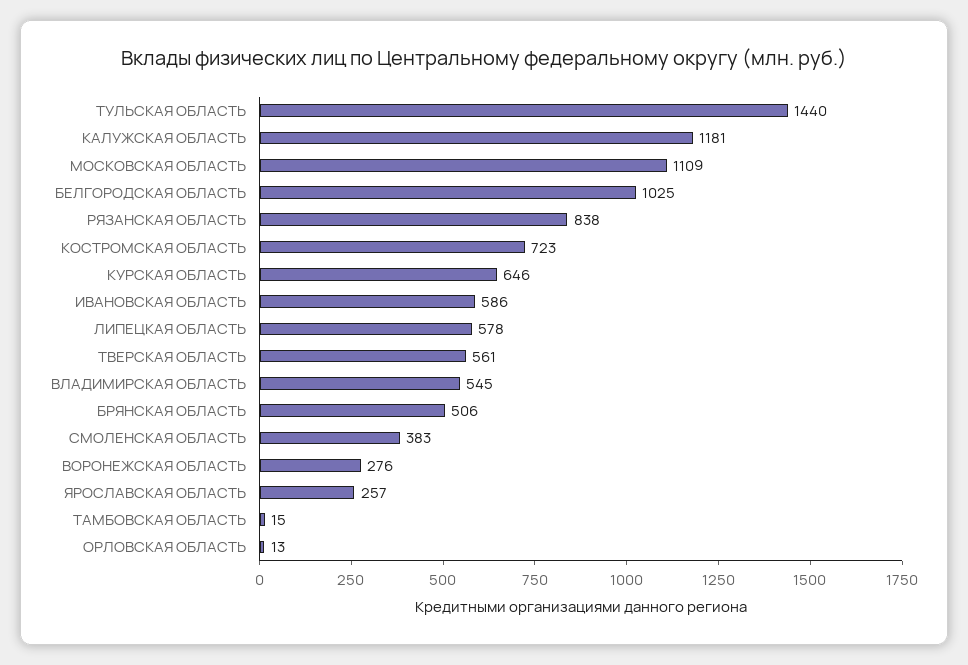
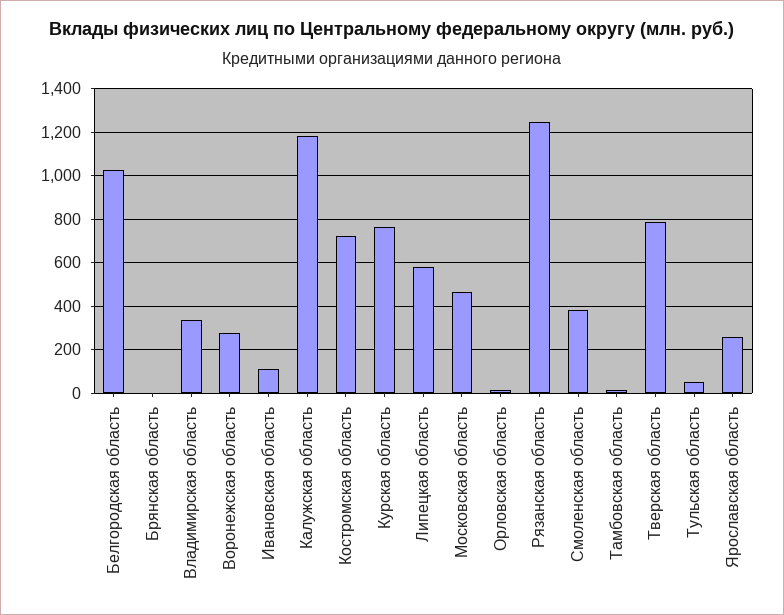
ТУЛЬСКАЯ ОБЛАСТЬ: 1440 -> 50
МОСКОВСКАЯ ОБЛАСТЬ: 1109 -> 450
РЯЗАНСКАЯ ОБЛАСТЬ: 838 -> 1250
КУРСКАЯ ОБЛАСТЬ: 646 -> 750
ИВАНОВСКАЯ ОБЛАСТЬ: 586 -> 100
ТВЕРСКАЯ ОБЛАСТЬ: 561 -> 800
ВЛАДИМИРСКАЯ ОБЛАСТЬ: 545 -> 350
БРЯНСКАЯ ОБЛАСТЬ: 506 -> 0

